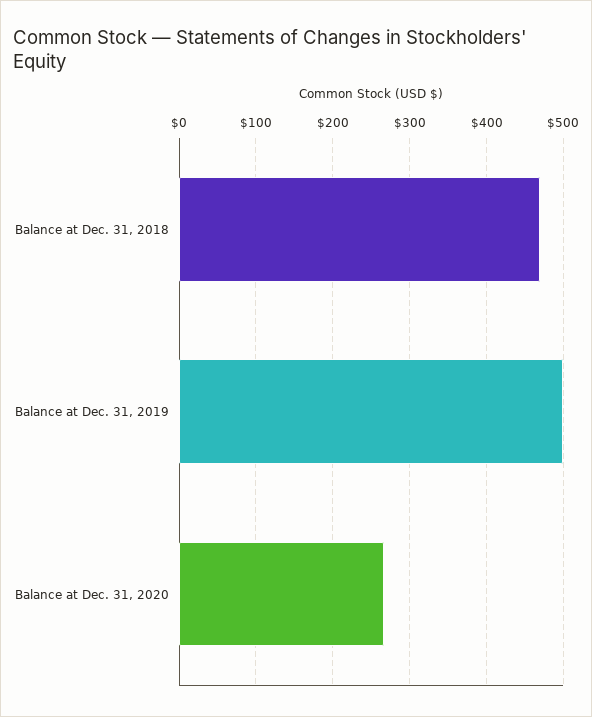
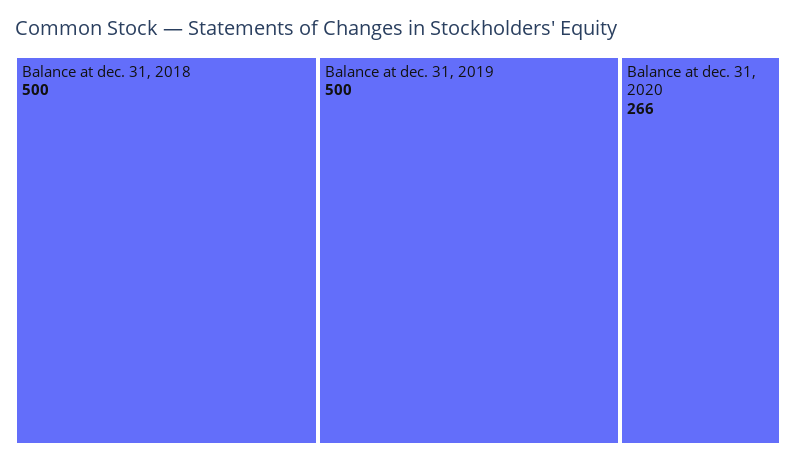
Balance at Dec. 31, 2018: 470 -> 500

